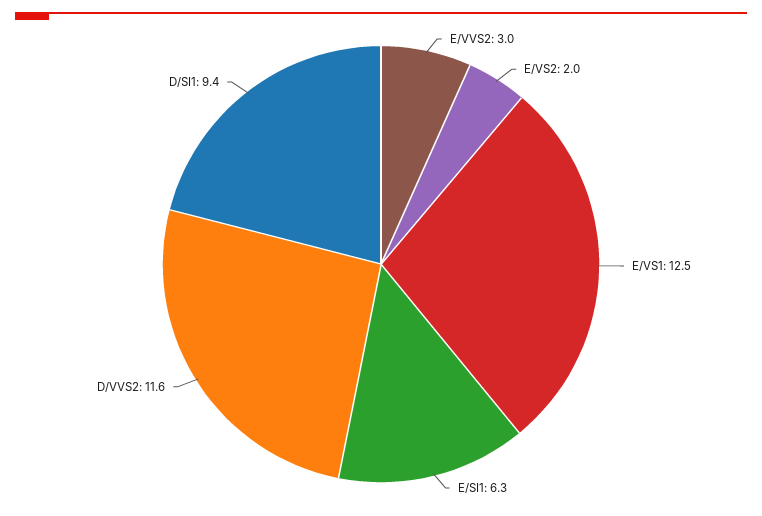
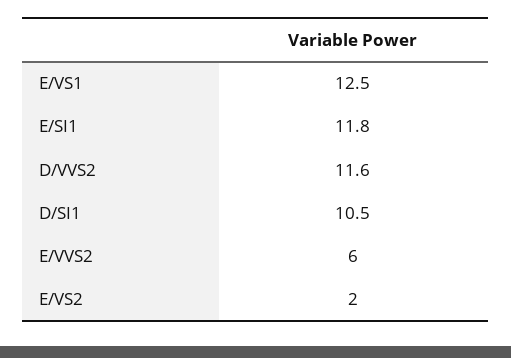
E/VVS2: 3 -> 6
E/SI1: 6.3 -> 11.8
D/SI1: 9.4 -> 10.5

